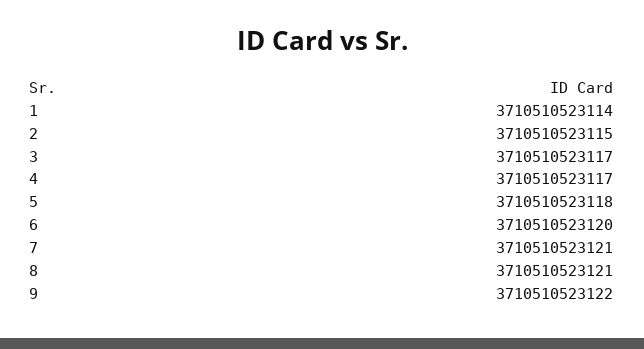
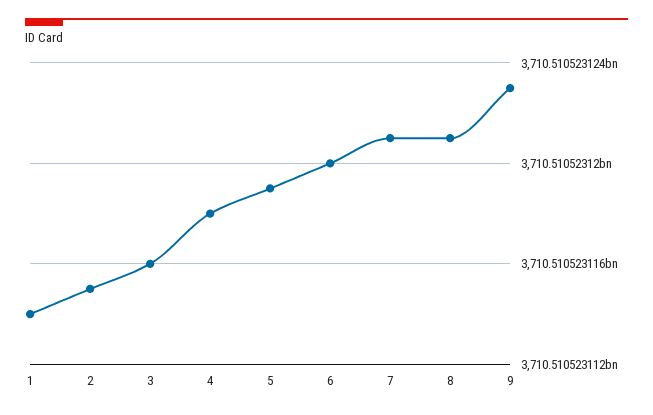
3: 3710510523117 -> 3710510523116
4: 3710510523117 -> 3710510523118
5: 3710510523118 -> 3710510523119
9: 3710510523122 -> 3710510523123

